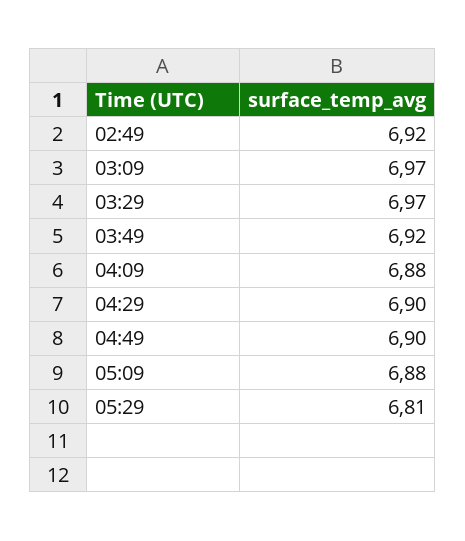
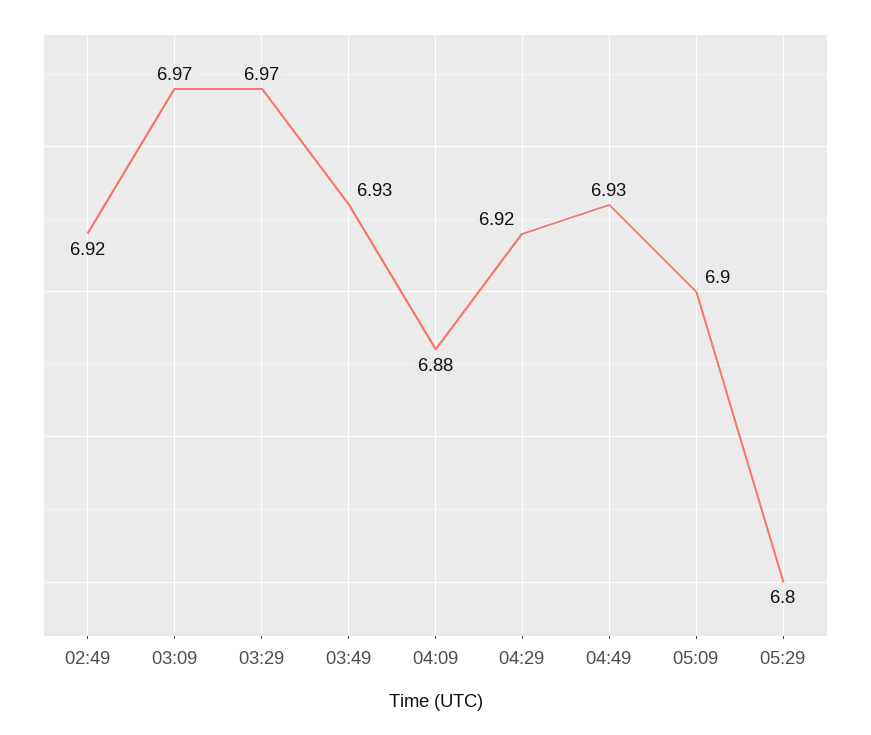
03:49: 6.92 -> 6.93
04:29: 6.9 -> 6.92
04:49: 6.9 -> 6.93
05:09: 6.88 -> 6.9
05:29: 6.81 -> 6.8

